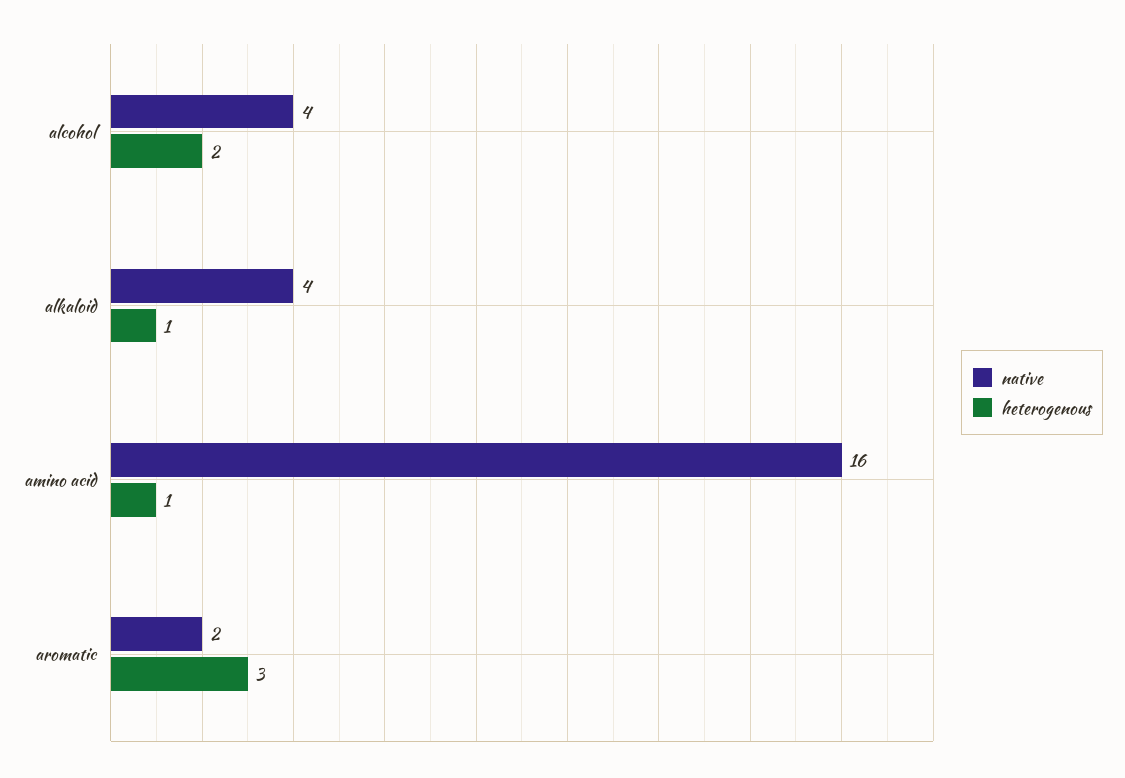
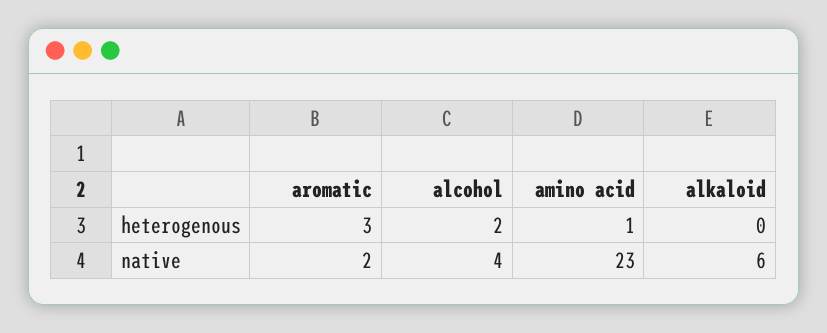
native, alkaloid: 4 -> 6
heterogenous, alkaloid: 1 -> 0
native, amino acid: 16 -> 23

